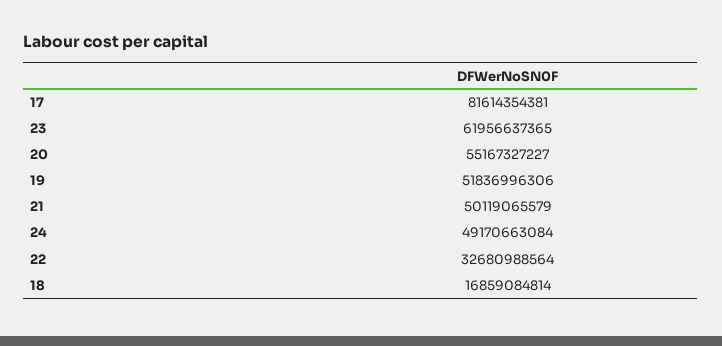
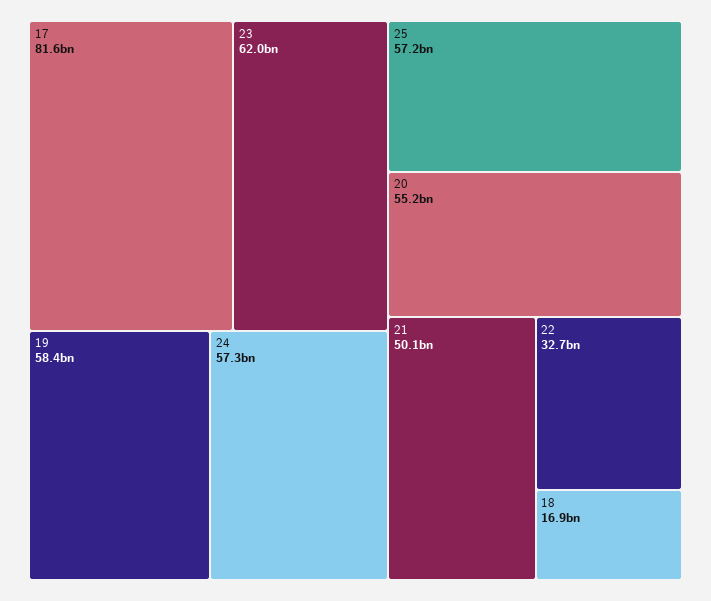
19: 51836996306 -> 58400000000
24: 49170663084 -> 57300000000
25: none -> 57200000000

